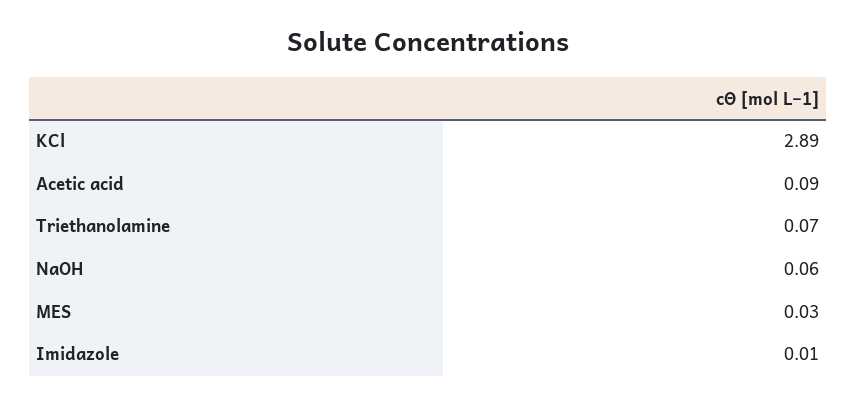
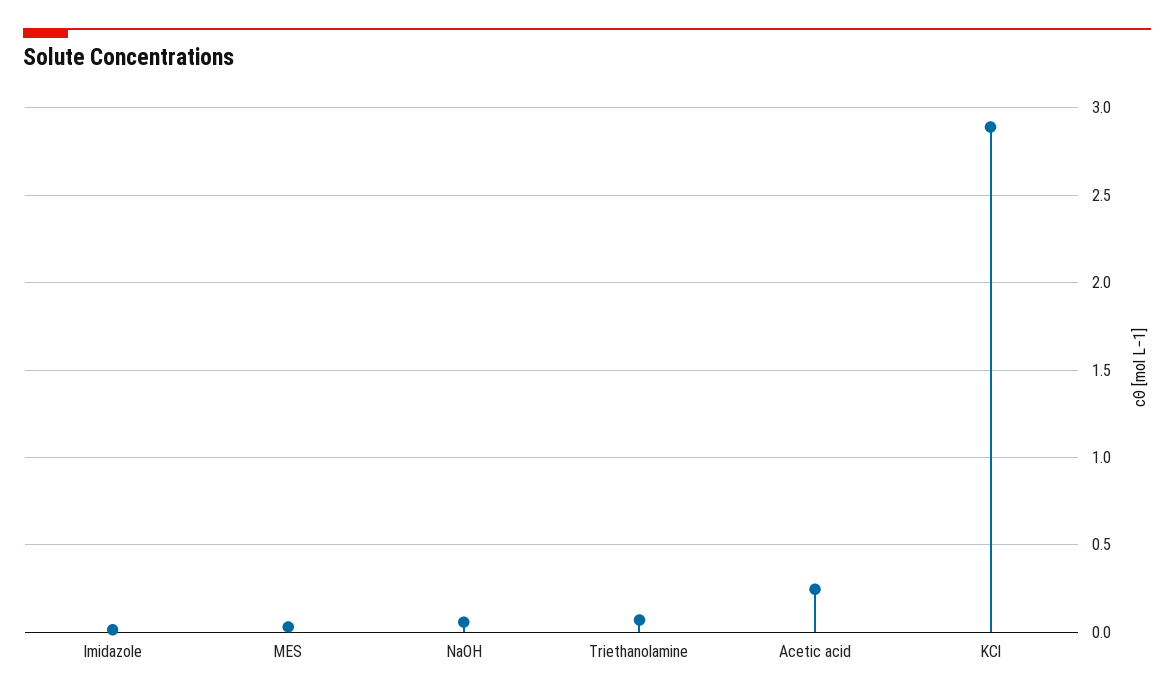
Acetic acid: 0.09 -> 0.25

